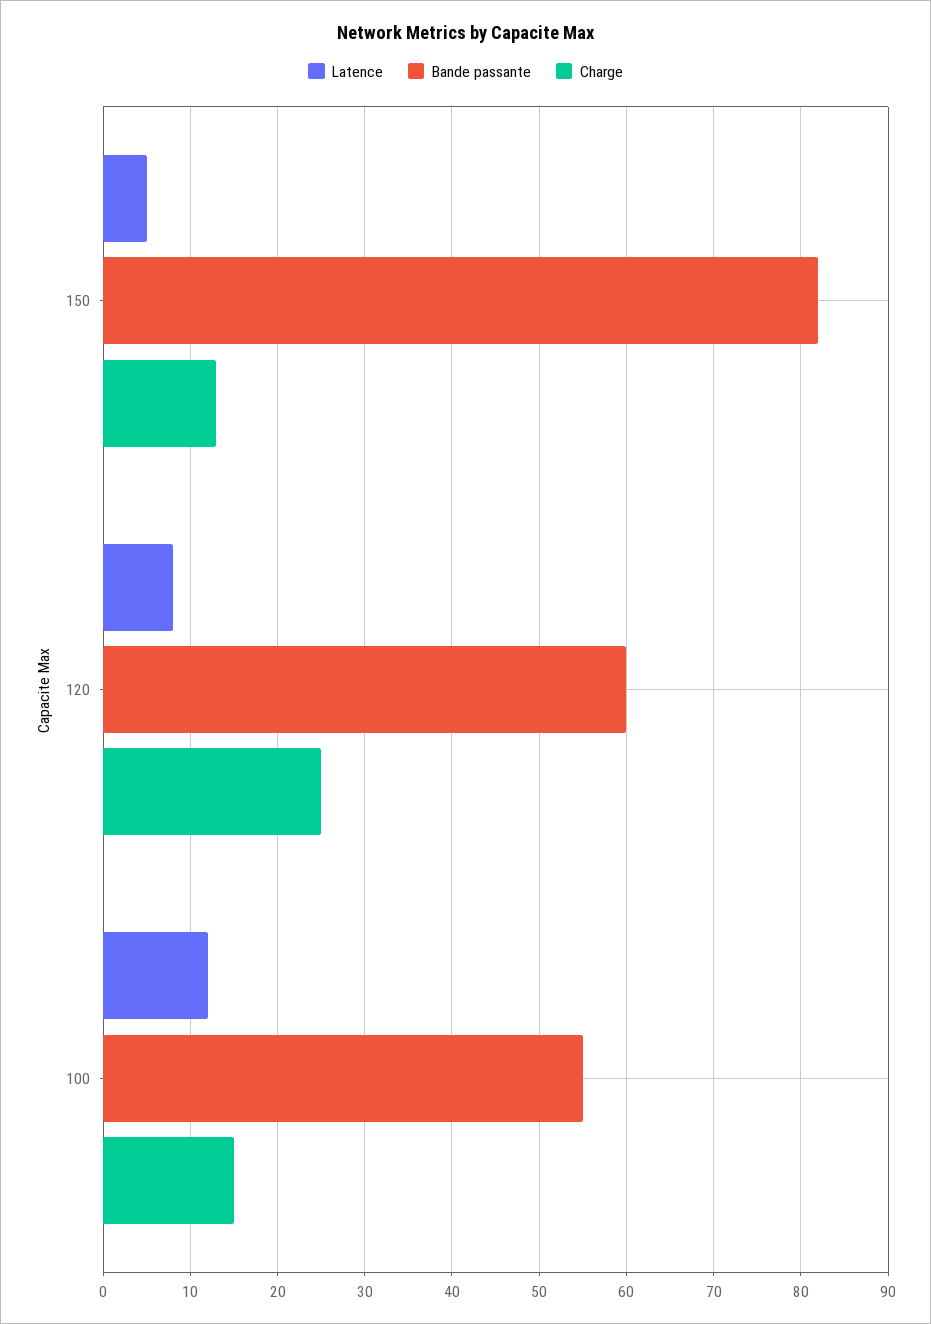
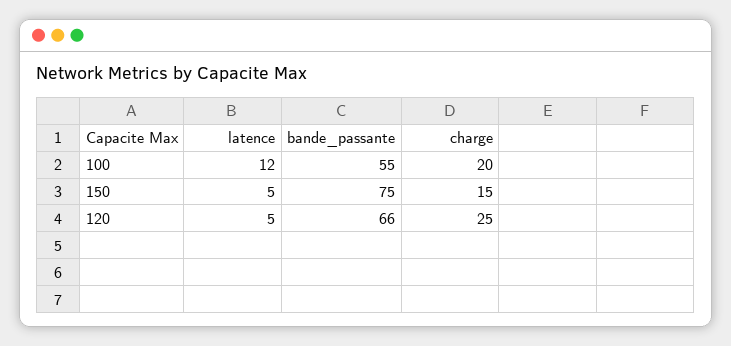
Bande passante, 150: 82 -> 75
Charge, 150: 13 -> 15
Latence, 120: 8 -> 5
Bande passante, 120: 60 -> 66
Charge, 100: 15 -> 20

